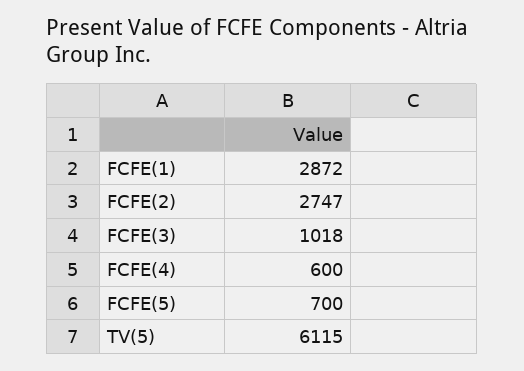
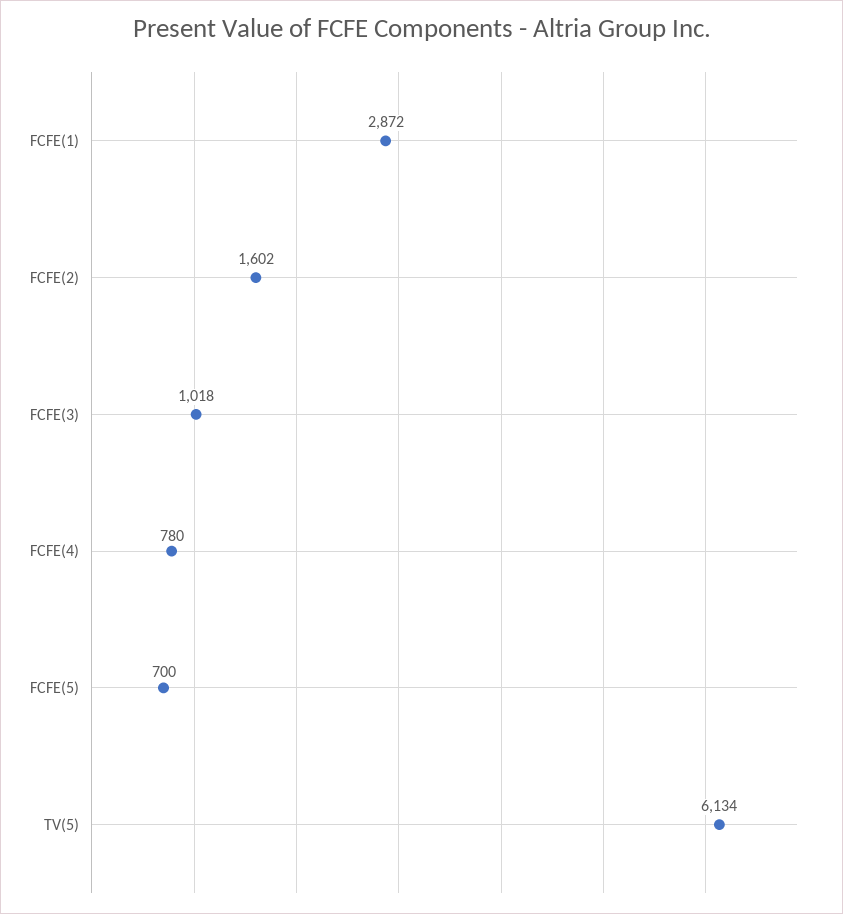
FCFE(2): 2747 -> 1602
FCFE(4): 600 -> 780
TV(5): 6115 -> 6134

